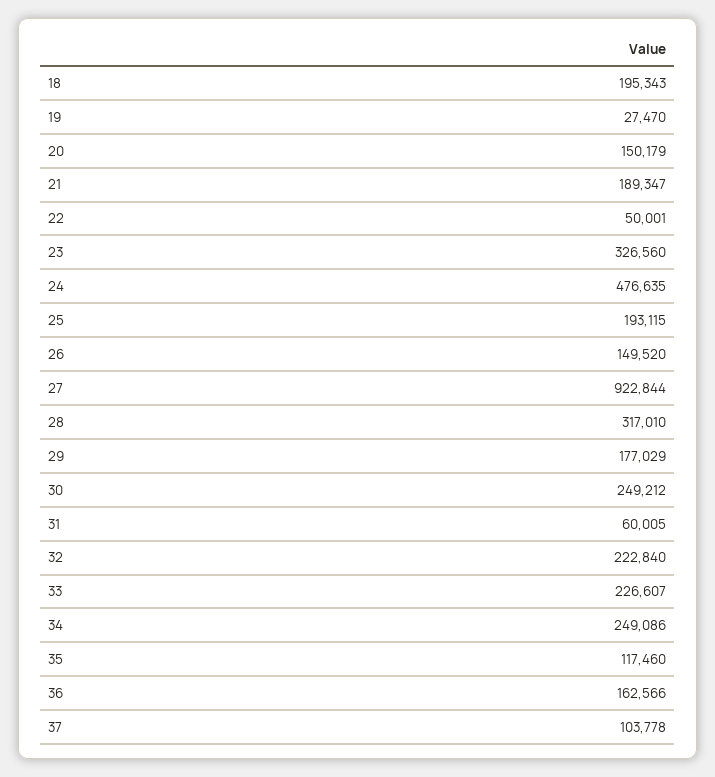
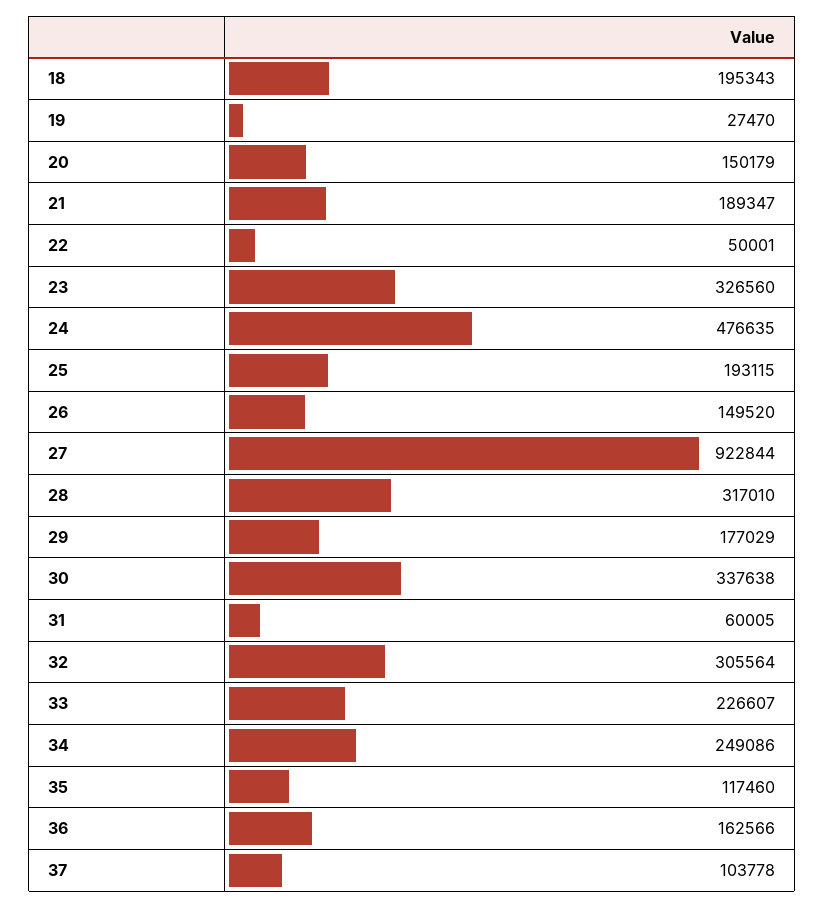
30: 249212 -> 337638
32: 222840 -> 305564

